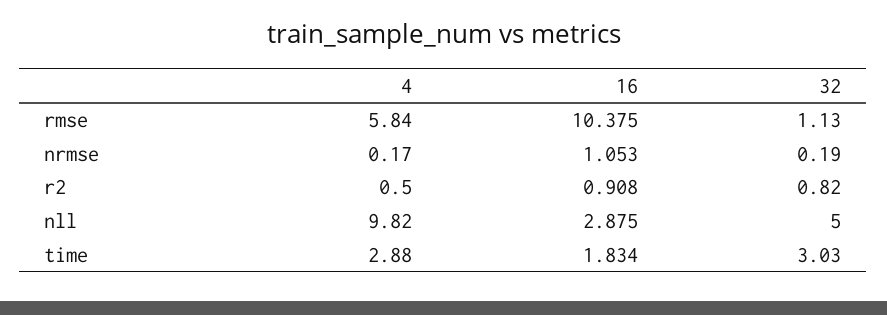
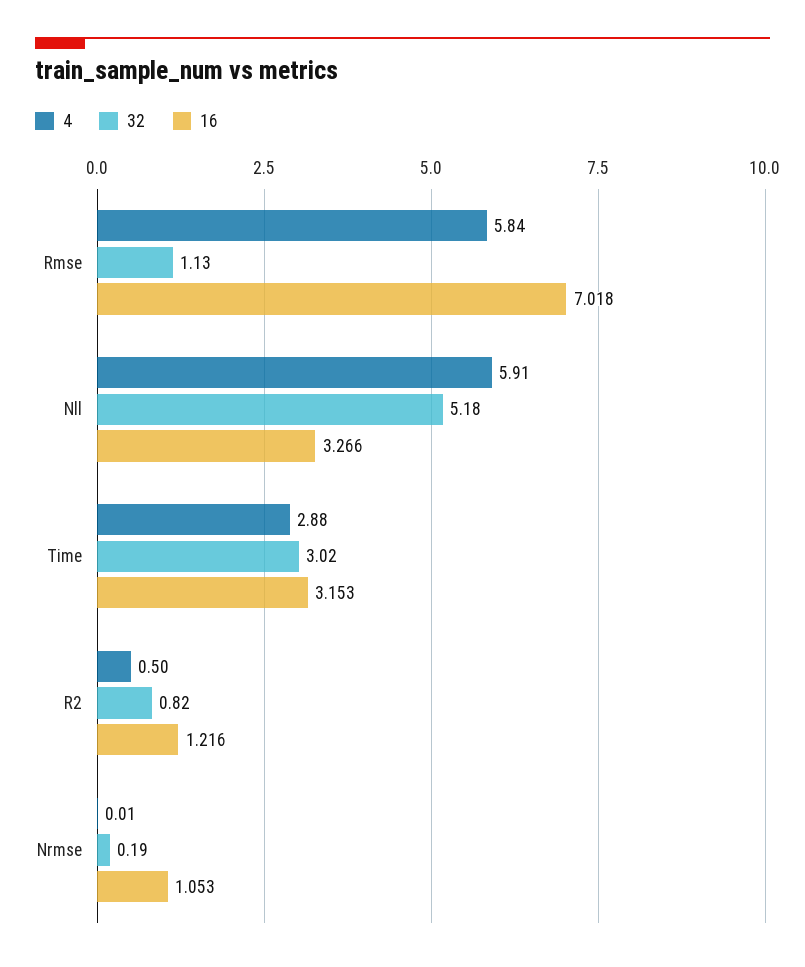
16, rmse: 10.375 -> 7.018
4, nrmse: 0.17 -> 0.01
16, r2: 0.908 -> 1.216
4, nll: 9.82 -> 5.91
16, nll: 2.875 -> 3.266
32, nll: 5 -> 5.18
16, time: 1.834 -> 3.153
32, time: 3.03 -> 3.02

